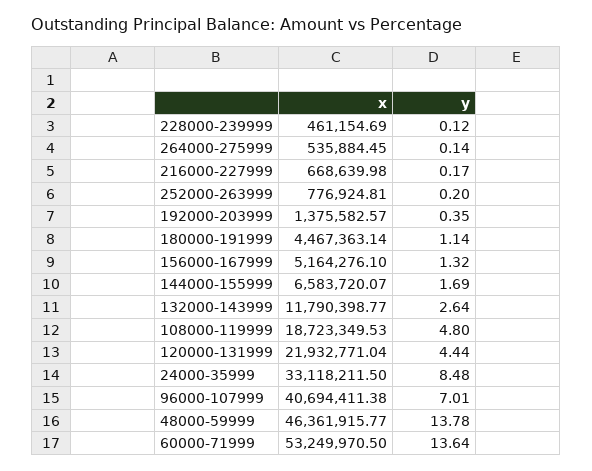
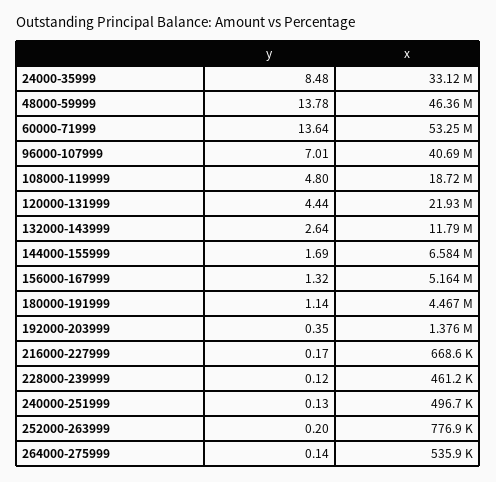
y, 240000-251999: none -> 0.13
x, 240000-251999: none -> 496700

